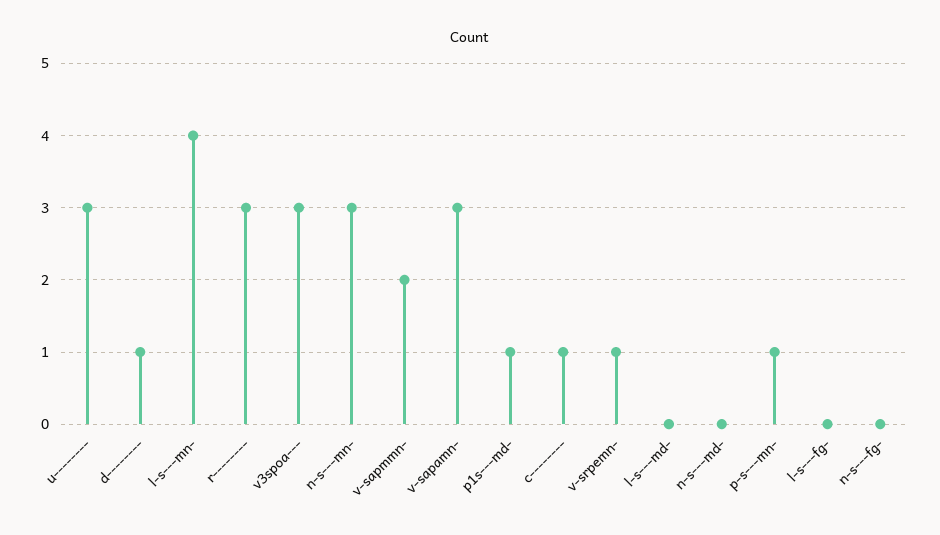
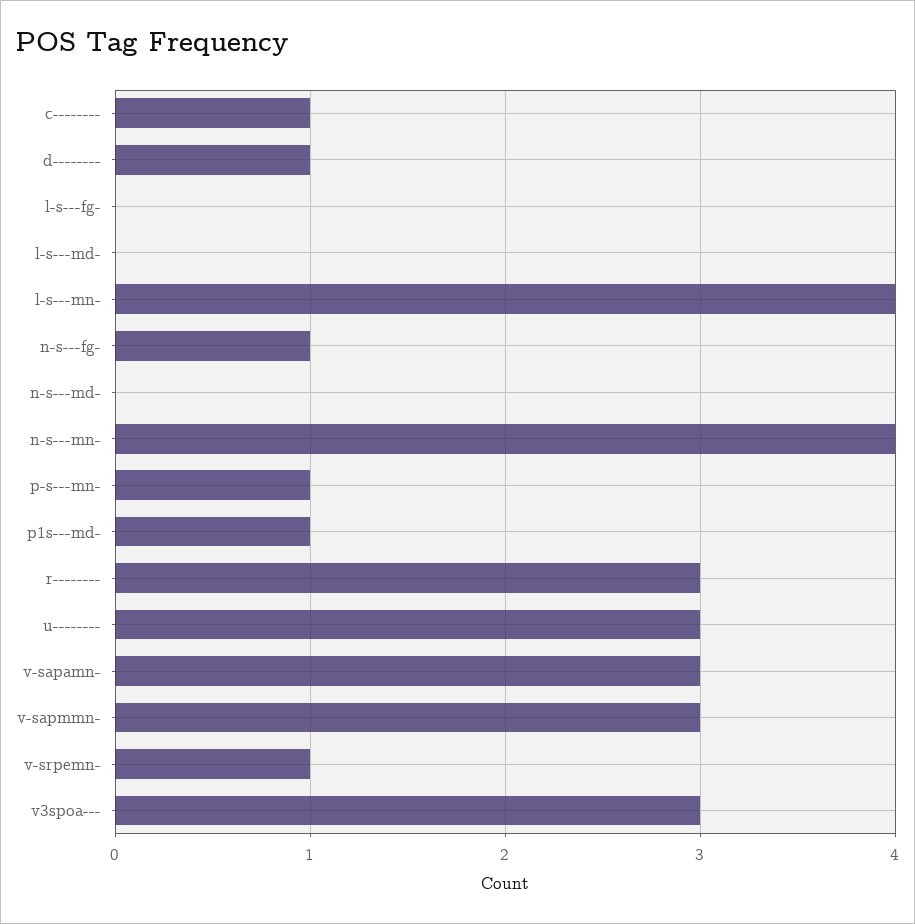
n-s---mn-: 3 -> 4
v-sapmmn-: 2 -> 3
n-s---fg-: 0 -> 1

